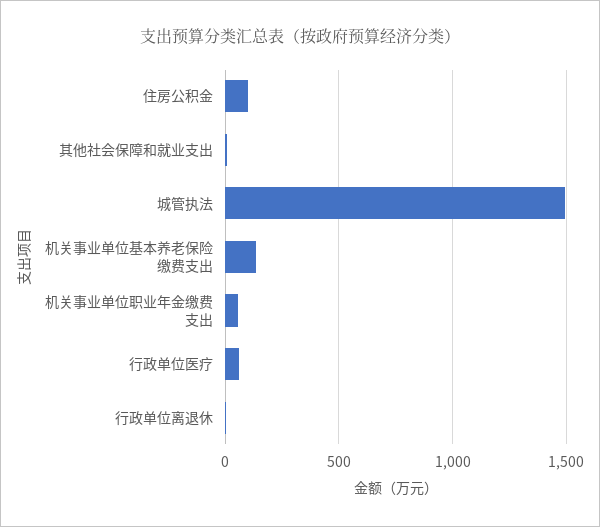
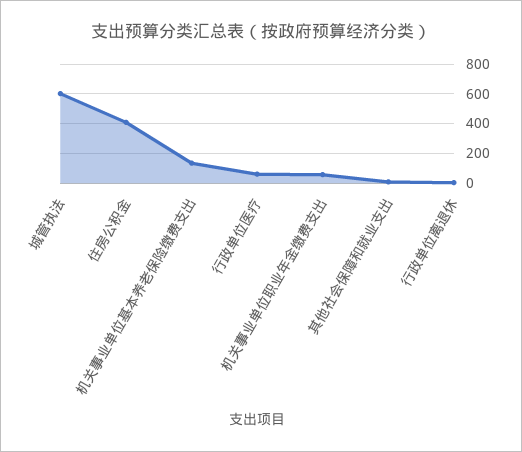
住房公积金: 100 -> 400
城管执法: 1500 -> 600

